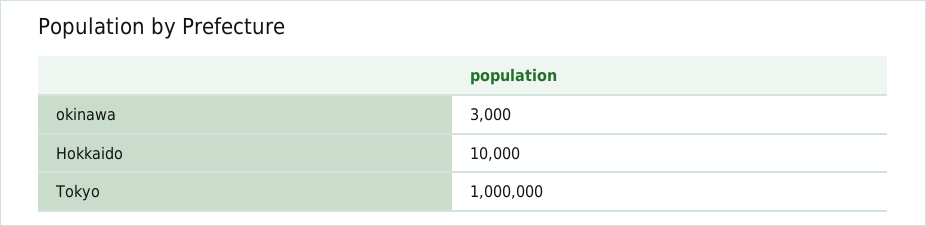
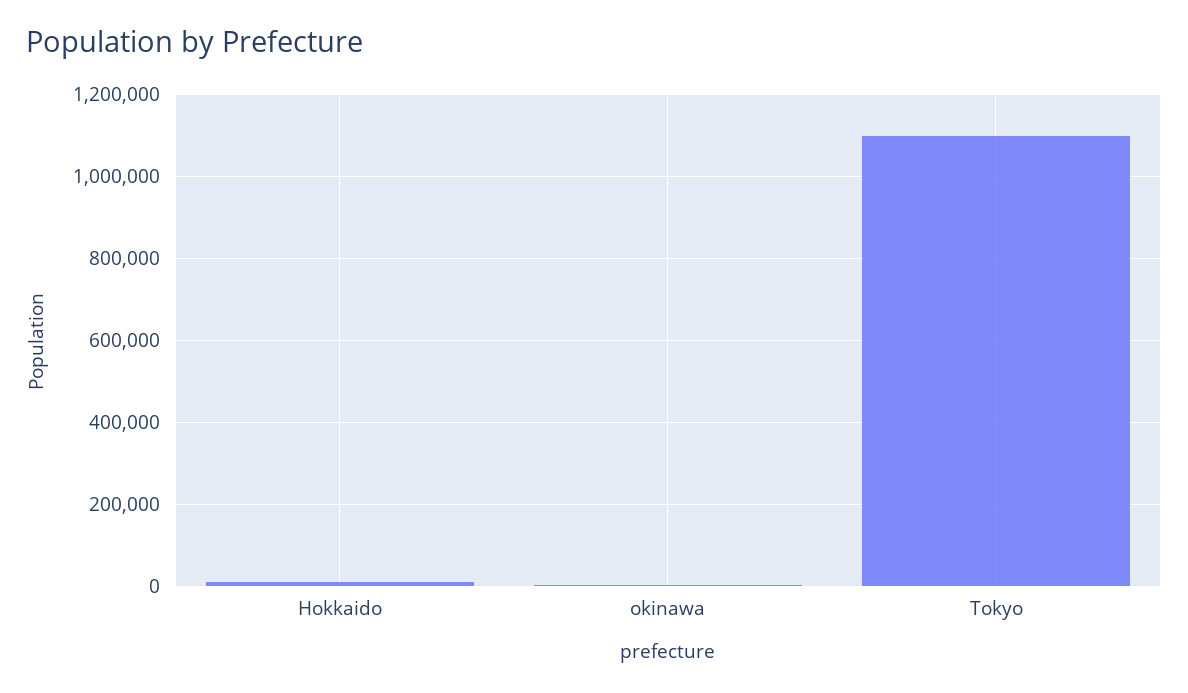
Tokyo: 1000000 -> 1100000

